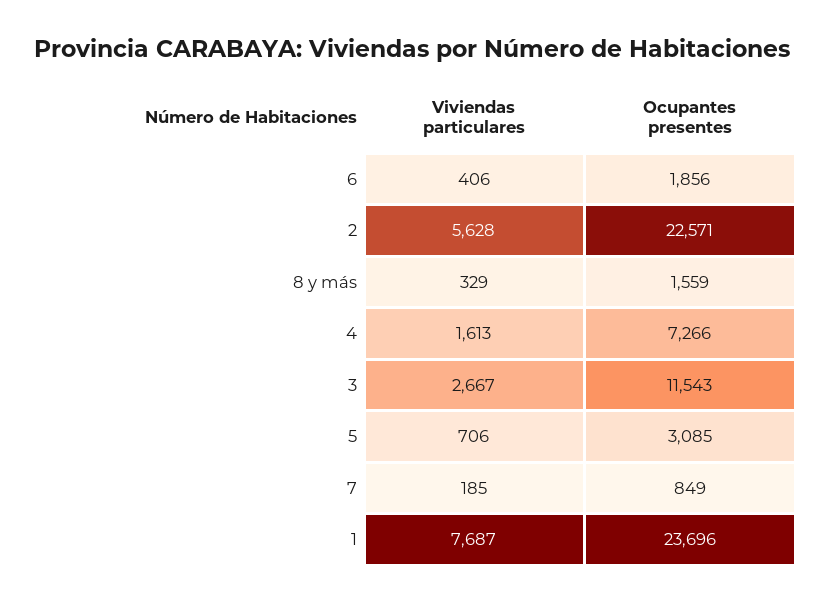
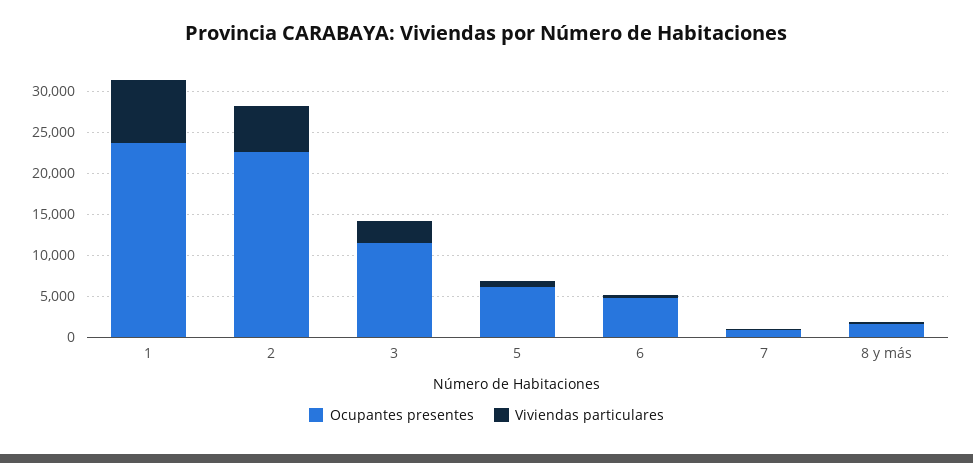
Ocupantes presentes, 6: 1856 -> 5000
Viviendas particulares, 4: 1613 -> none
Ocupantes presentes, 4: 7266 -> none
Ocupantes presentes, 5: 3085 -> 6000

